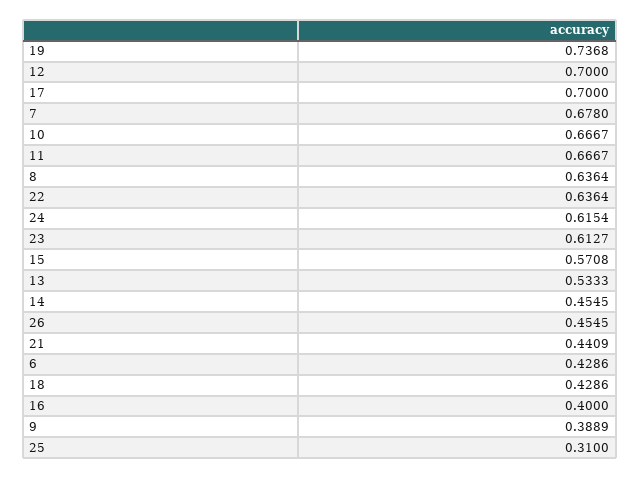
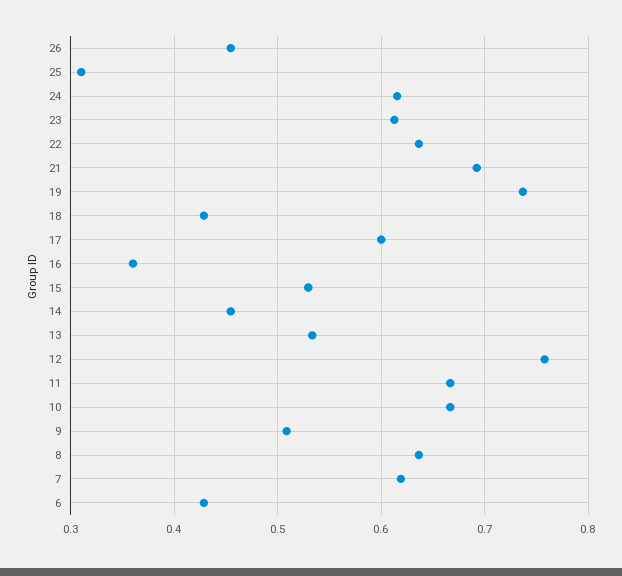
12: 0.7 -> 0.76
17: 0.7 -> 0.6
7: 0.678 -> 0.62
15: 0.5708 -> 0.53
21: 0.4409 -> 0.69
16: 0.4 -> 0.36
9: 0.3889 -> 0.51

